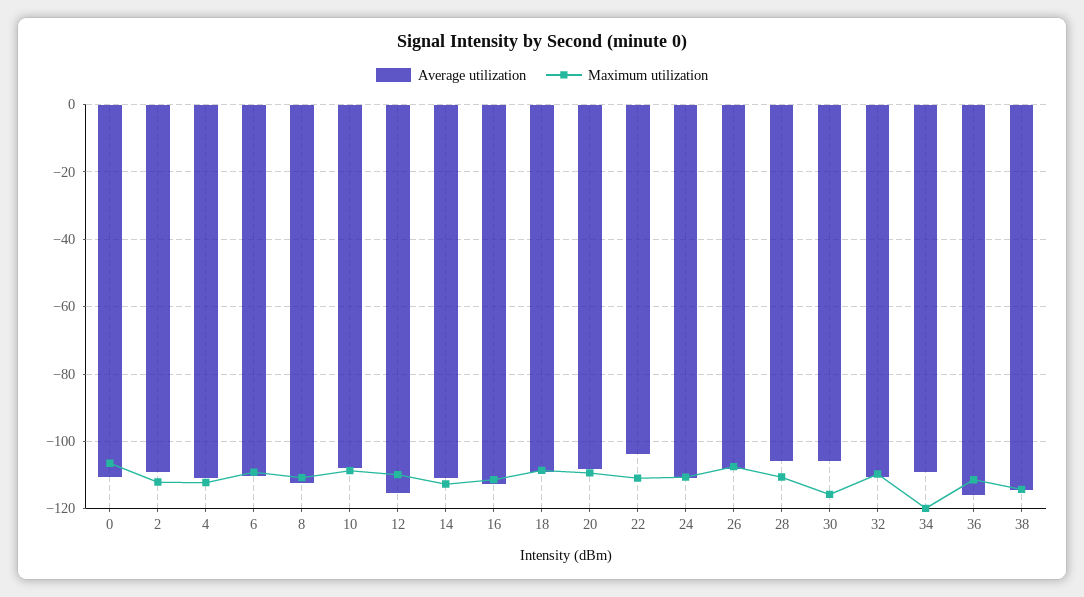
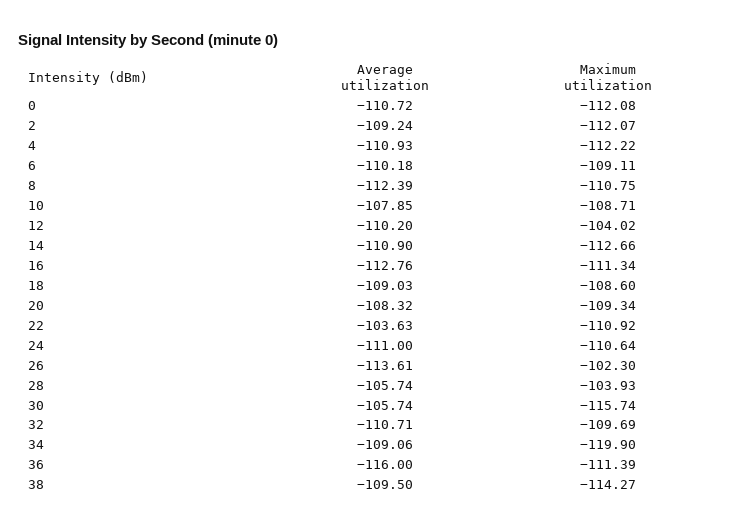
Maximum utilization, 0: -106 -> -112.08
Average utilization, 12: -116 -> -110.2
Maximum utilization, 12: -110 -> -104.02
Average utilization, 26: -108 -> -113.61
Maximum utilization, 26: -108 -> -102.3
Maximum utilization, 28: -110 -> -103.93
Average utilization, 38: -114 -> -109.5

